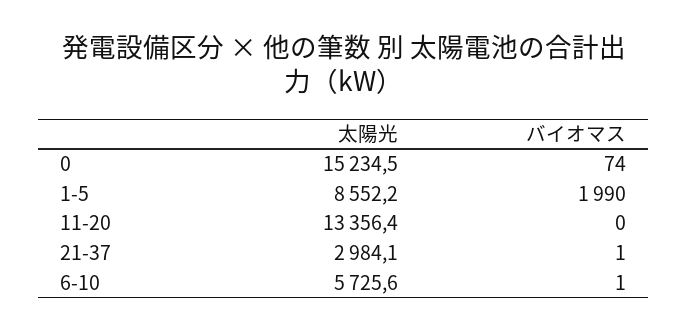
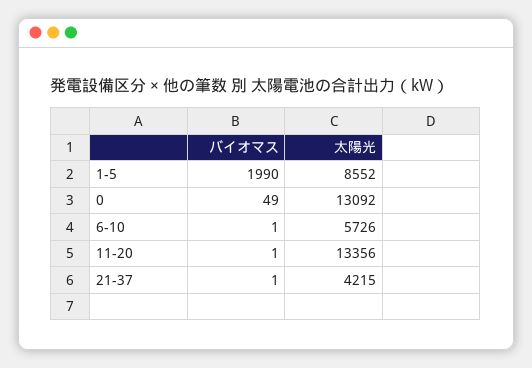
太陽光, 0: 15234.5 -> 13092
バイオマス, 0: 74 -> 49
バイオマス, 11-20: 0 -> 1
太陽光, 21-37: 2984.1 -> 4215

